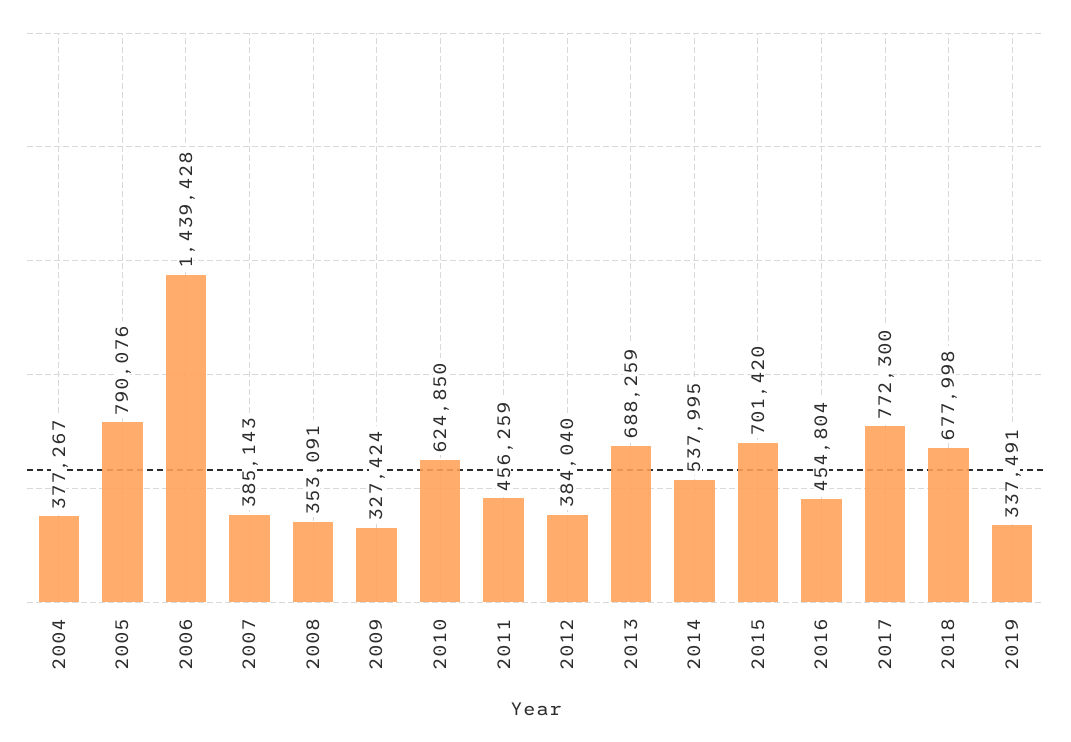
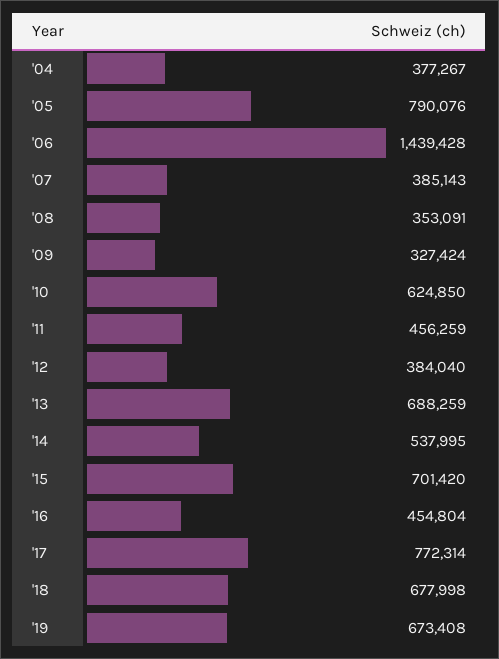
2017: 772300 -> 772314
2019: 337491 -> 673408

